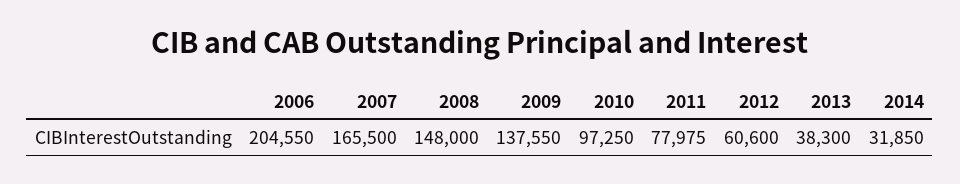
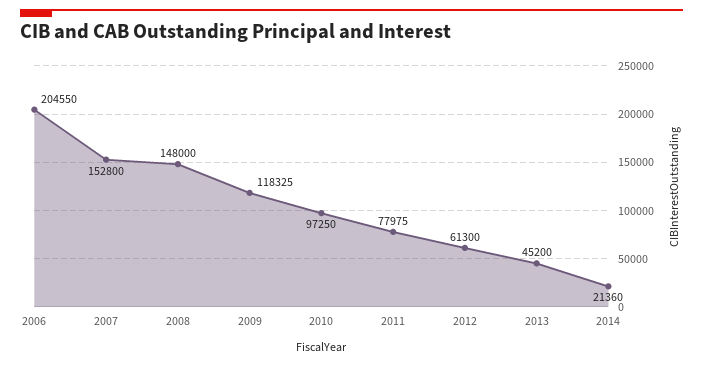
2007: 165500 -> 152800
2009: 137550 -> 118325
2012: 60600 -> 61300
2013: 38300 -> 45200
2014: 31850 -> 21360

